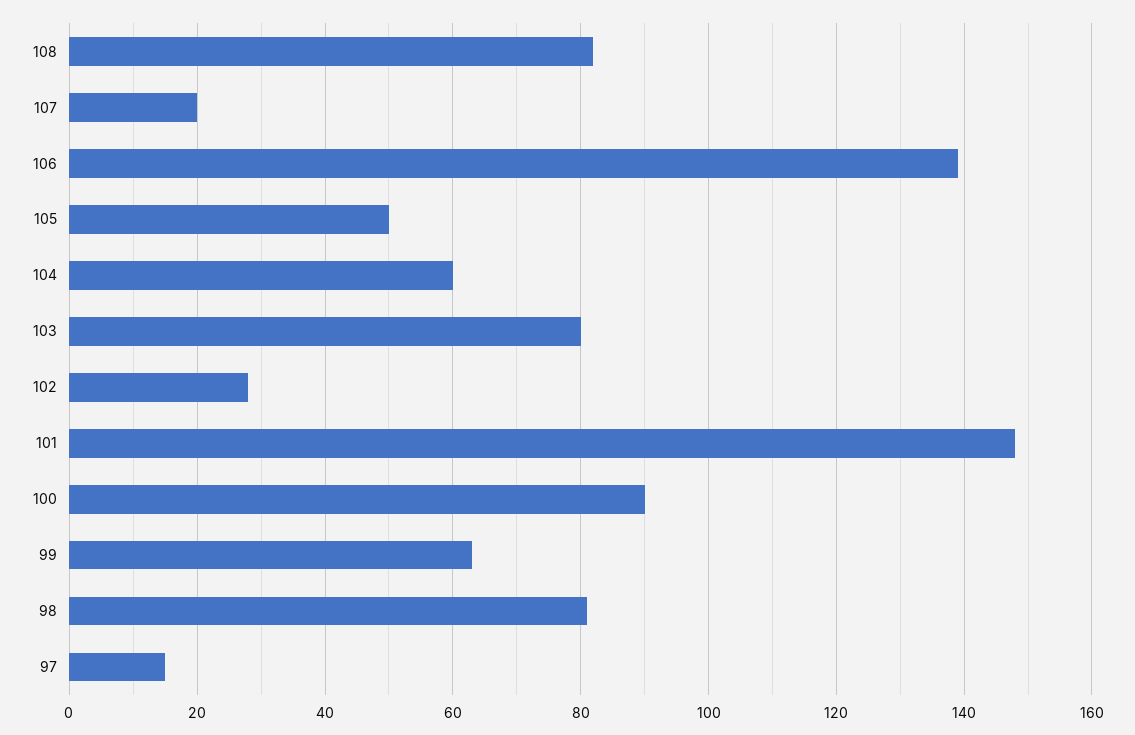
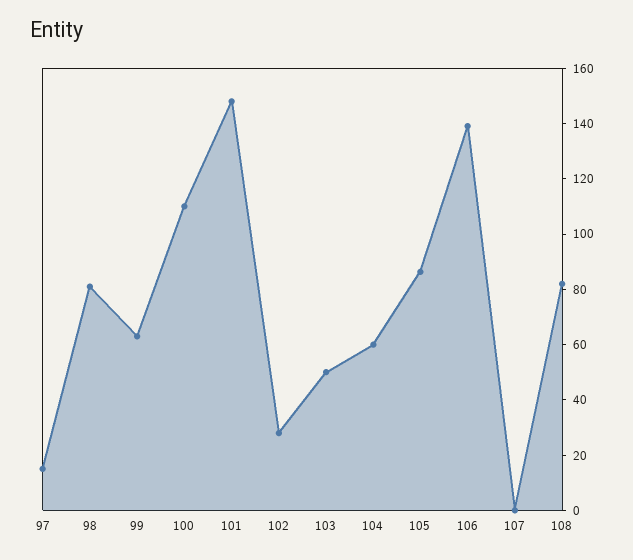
107: 20 -> 0
105: 50 -> 85
103: 80 -> 50
100: 90 -> 110

